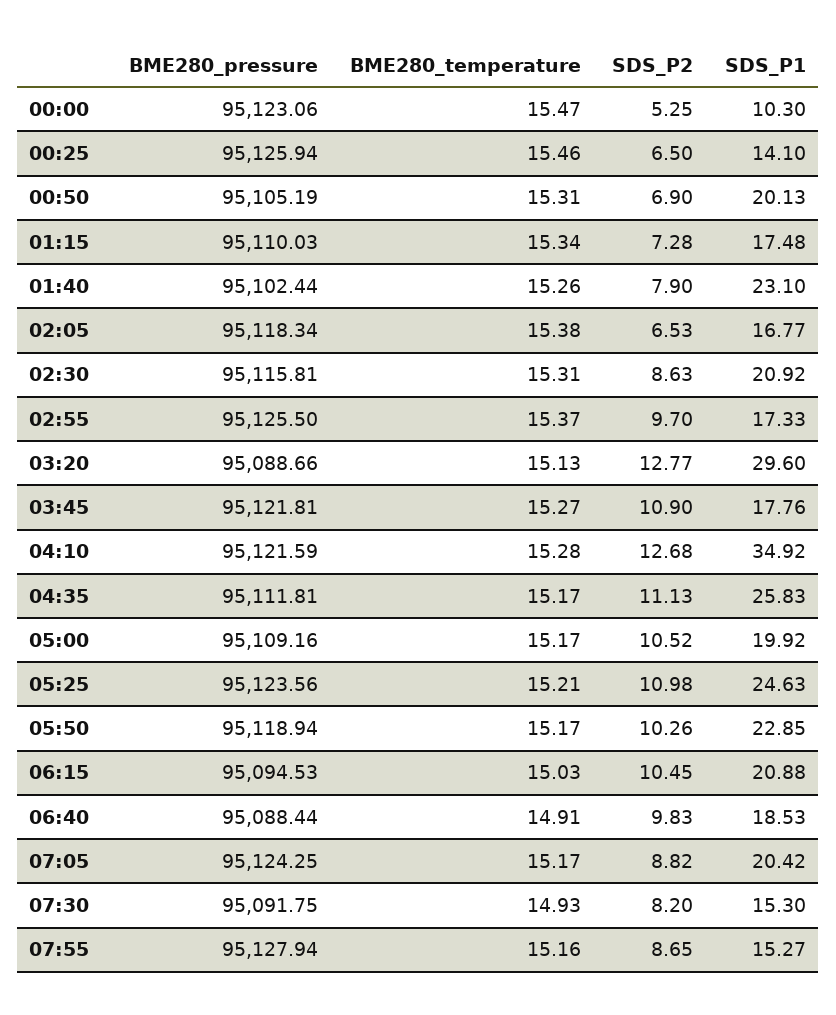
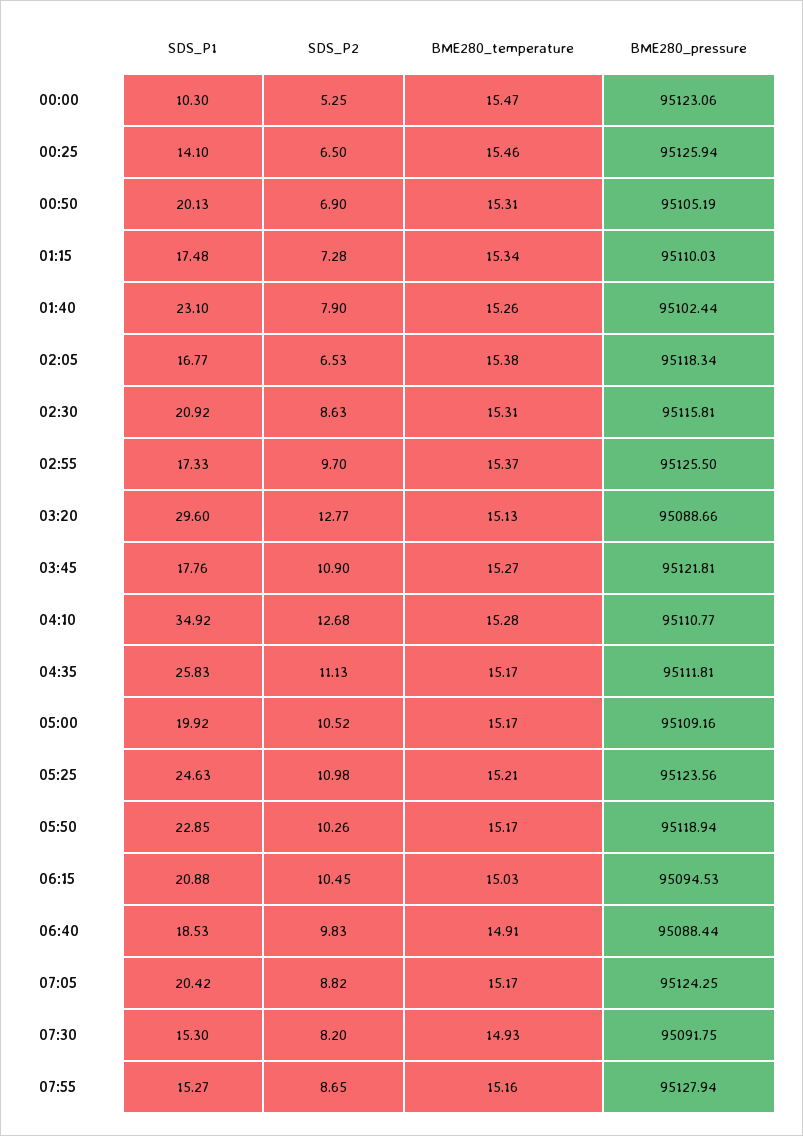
BME280_pressure, 04:10: 95121.59 -> 95110.77

